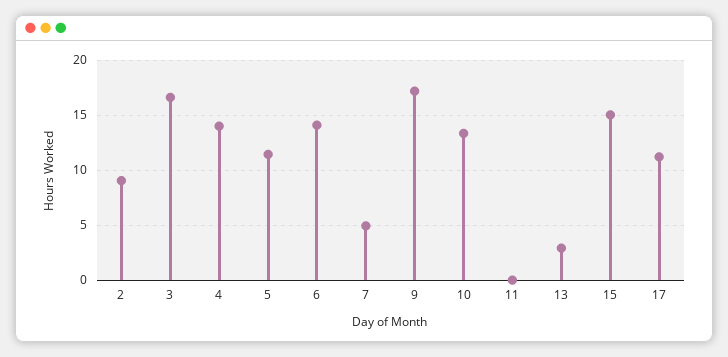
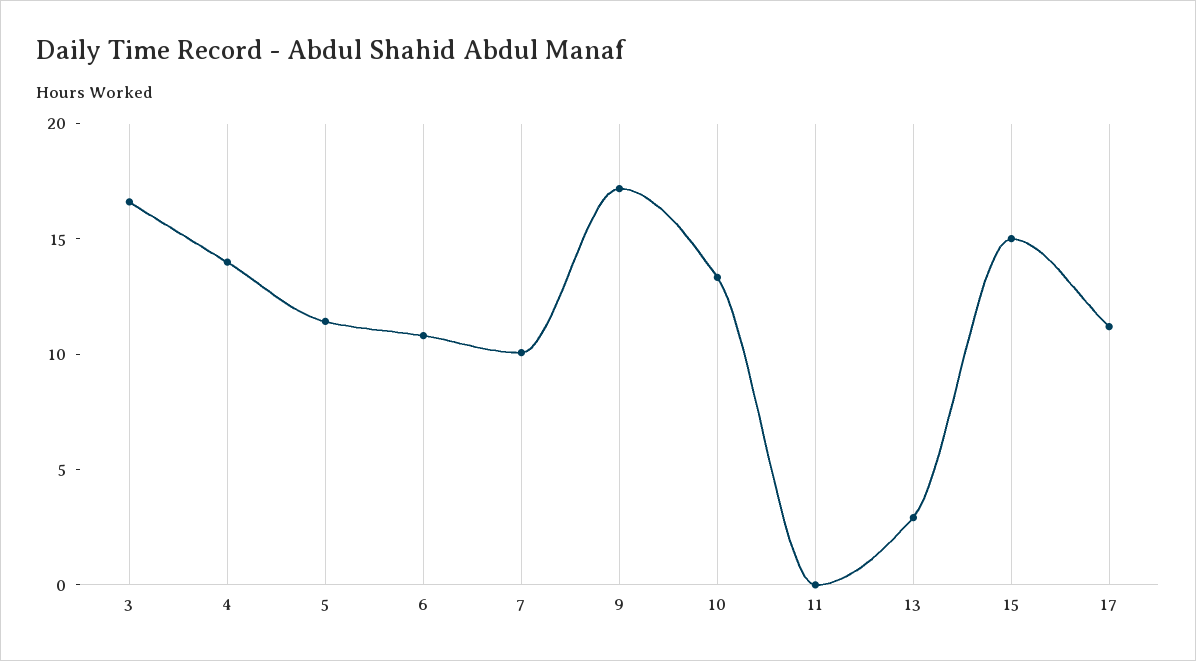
2: 9 -> none
6: 14 -> 11
7: 5 -> 10

